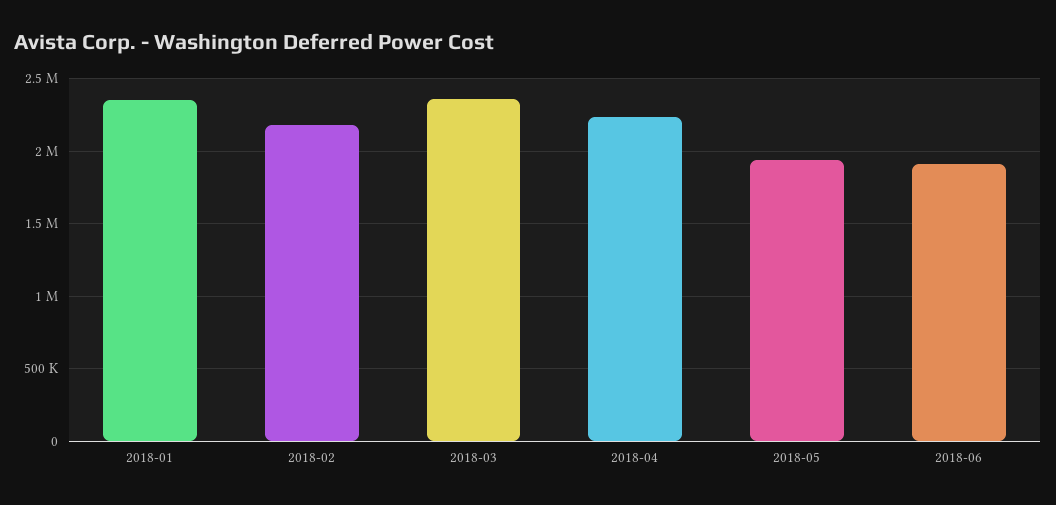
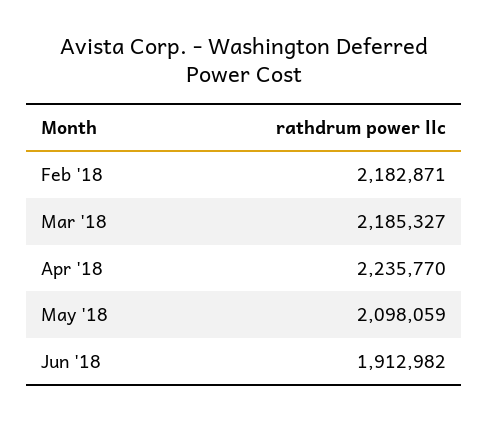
2018-01: 2350000 -> none
2018-03: 2350000 -> 2185327
2018-05: 1950000 -> 2098059

